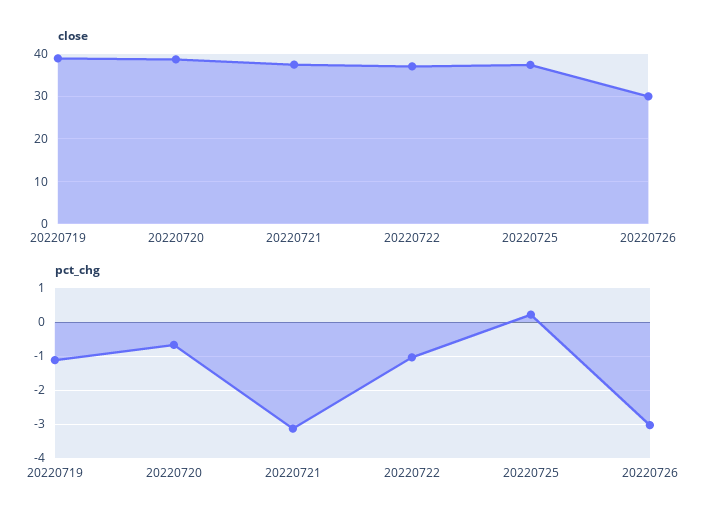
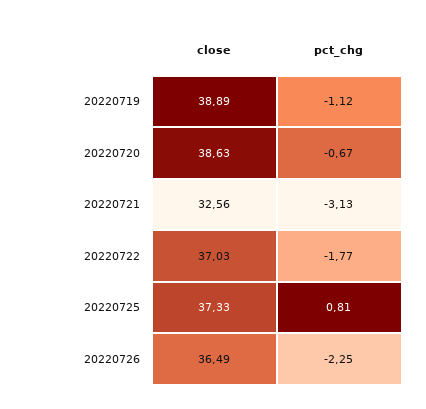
close, 20220721: 38 -> 32.56
close, 20220726: 30 -> 36.49
pct_chg, 20220722: -1 -> -1.77
pct_chg, 20220725: 0.2 -> 0.81
pct_chg, 20220726: -3 -> -2.25

